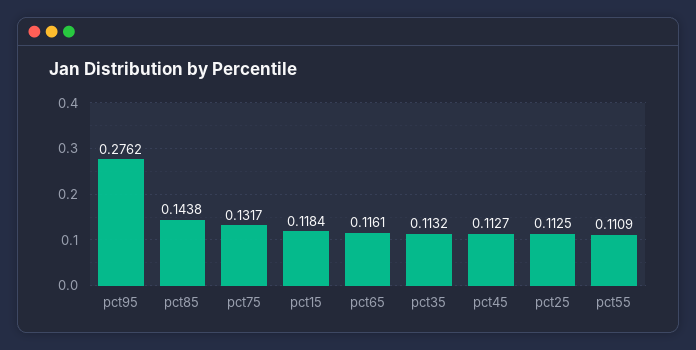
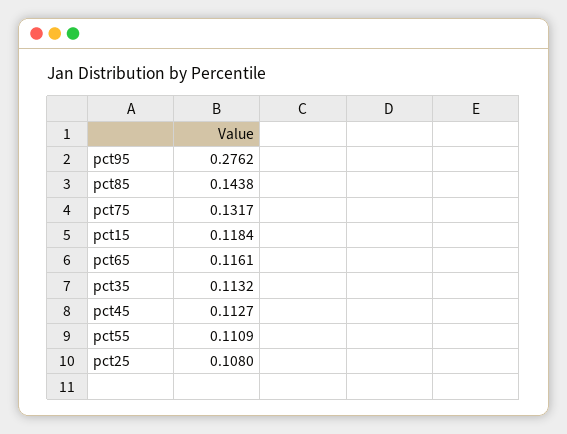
pct25: 0.1125 -> 0.108

